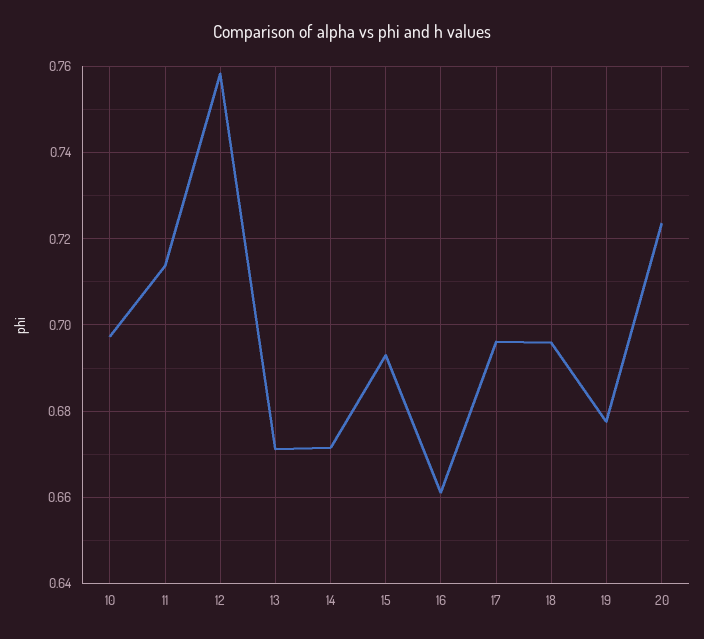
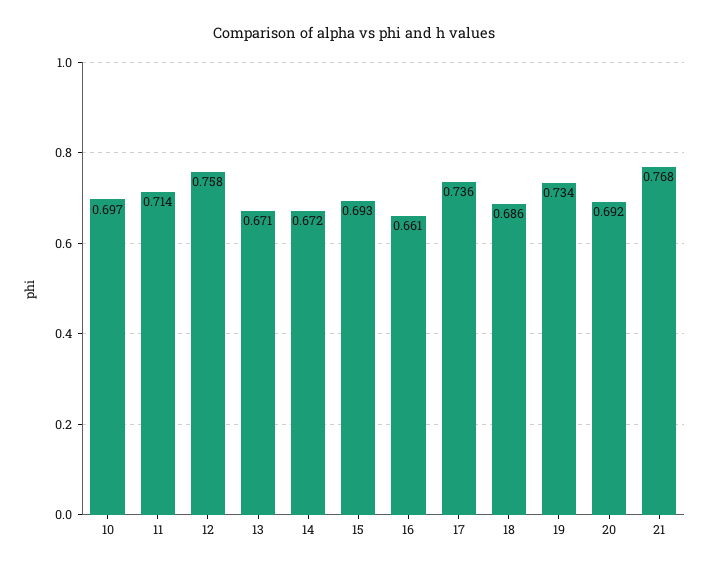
17: 0.696 -> 0.736
18: 0.696 -> 0.686
19: 0.678 -> 0.734
20: 0.724 -> 0.692
21: none -> 0.768

